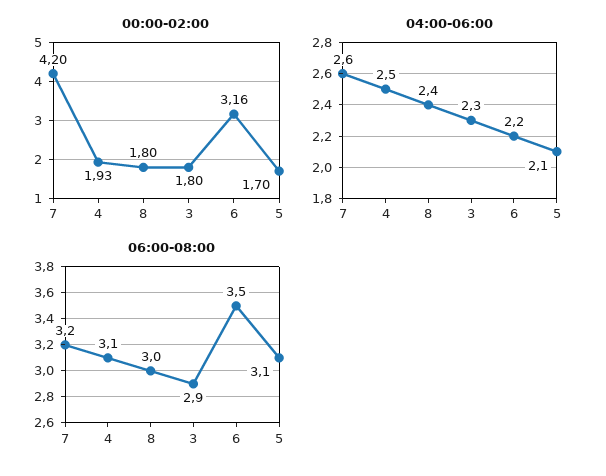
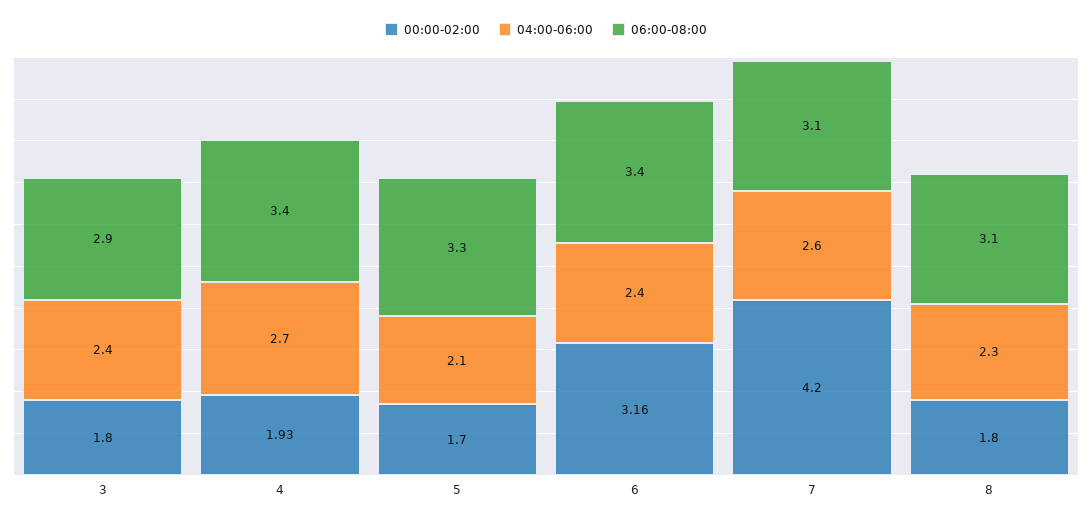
04:00-06:00, 4: 2.5 -> 2.7
04:00-06:00, 8: 2.4 -> 2.3
04:00-06:00, 3: 2.3 -> 2.4
04:00-06:00, 6: 2.2 -> 2.4
06:00-08:00, 7: 3.2 -> 3.1
06:00-08:00, 4: 3.1 -> 3.4
06:00-08:00, 8: 3 -> 3.1
06:00-08:00, 6: 3.5 -> 3.4
06:00-08:00, 5: 3.1 -> 3.3

